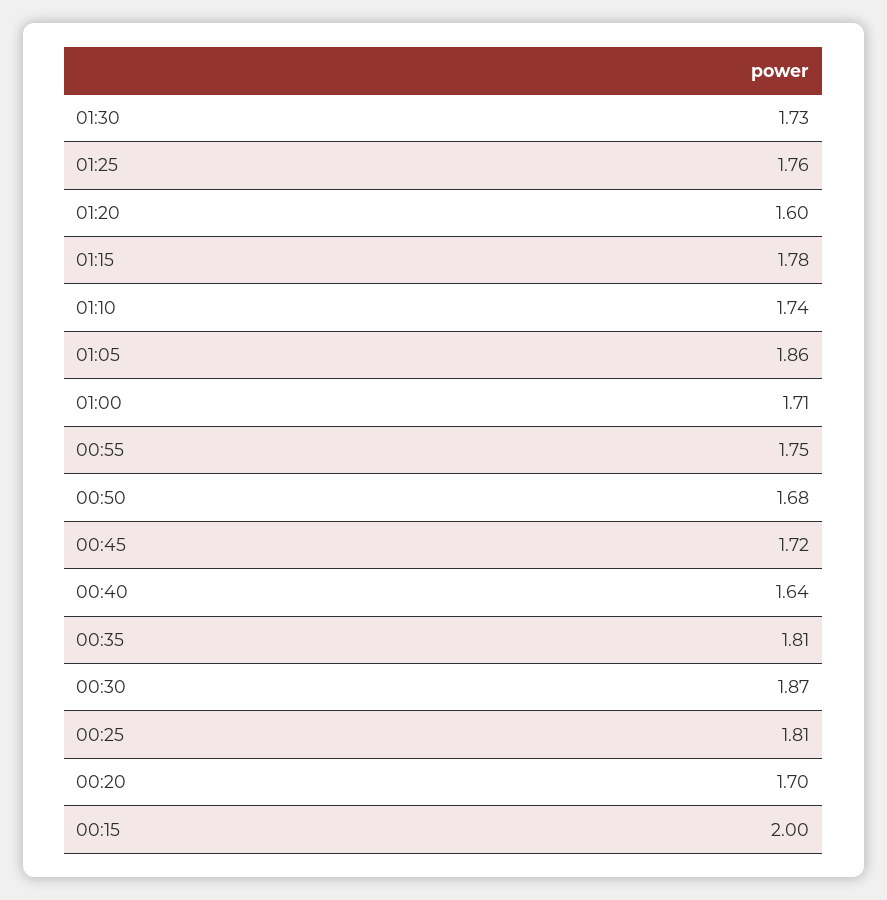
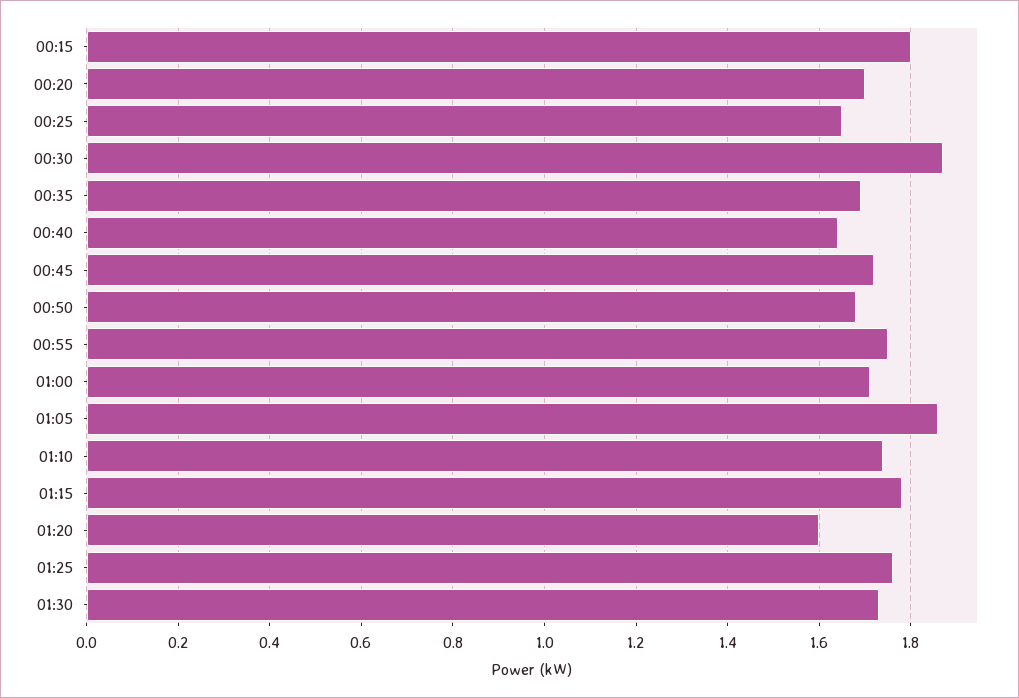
00:35: 1.81 -> 1.7
00:25: 1.81 -> 1.65
00:15: 2 -> 1.8

